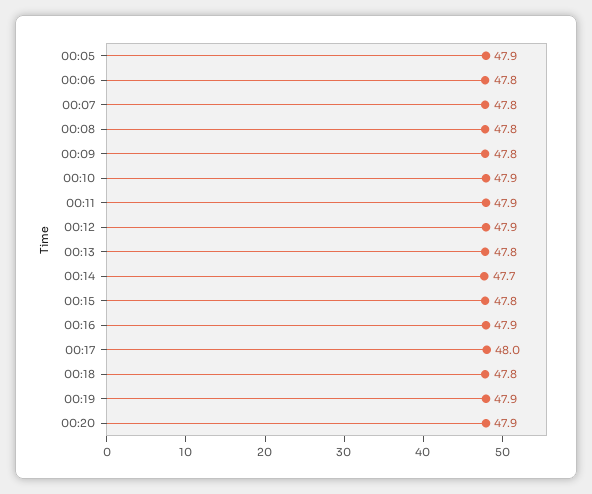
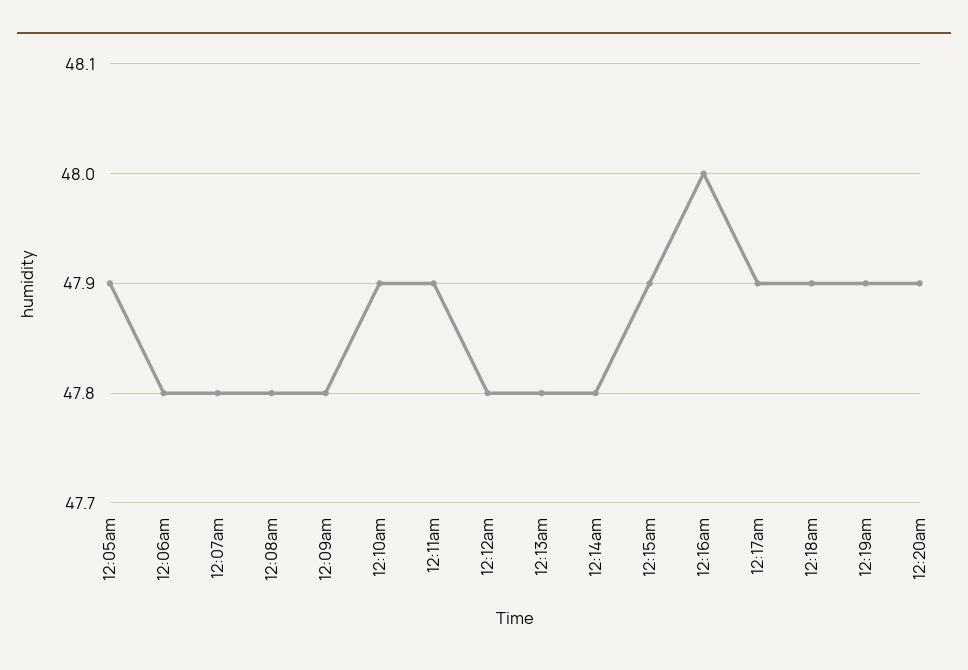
00:12: 47.9 -> 47.8
00:14: 47.7 -> 47.8
00:15: 47.8 -> 47.9
00:16: 47.9 -> 48
00:17: 48 -> 47.9
00:18: 47.8 -> 47.9

